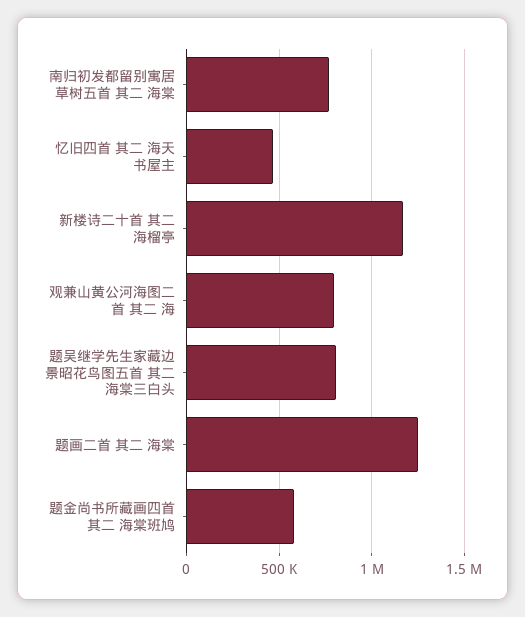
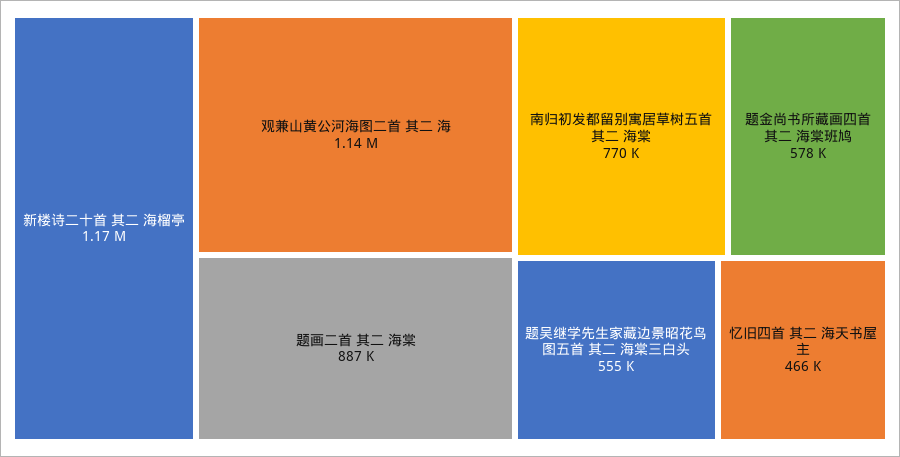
观兼山黄公河海图二首 其二 海: 800000 -> 1140000
题吴继学先生家藏边景昭花鸟图五首 其二 海棠三白头: 800000 -> 555000
题画二首 其二 海棠: 1250000 -> 887000

